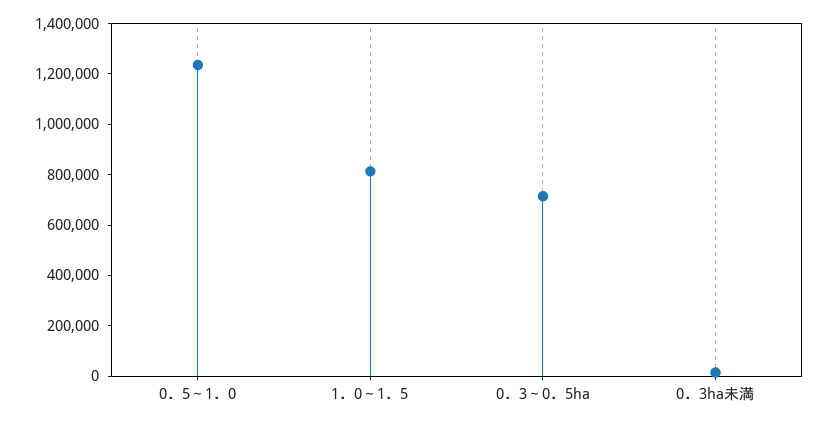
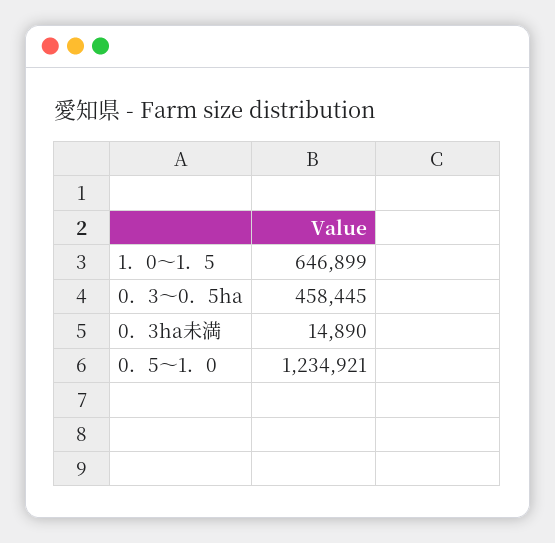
1．0～1．5: 800000 -> 646899
0．3～0．5ha: 700000 -> 458445

